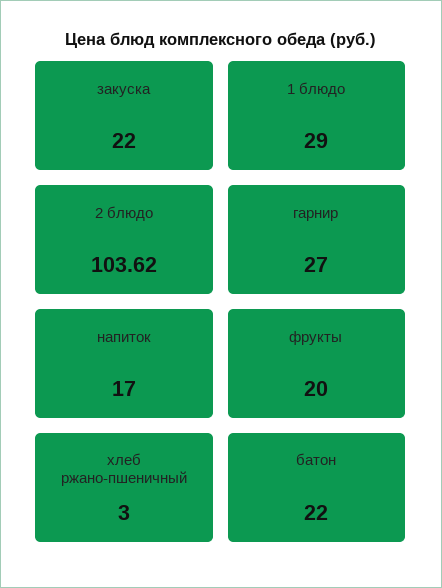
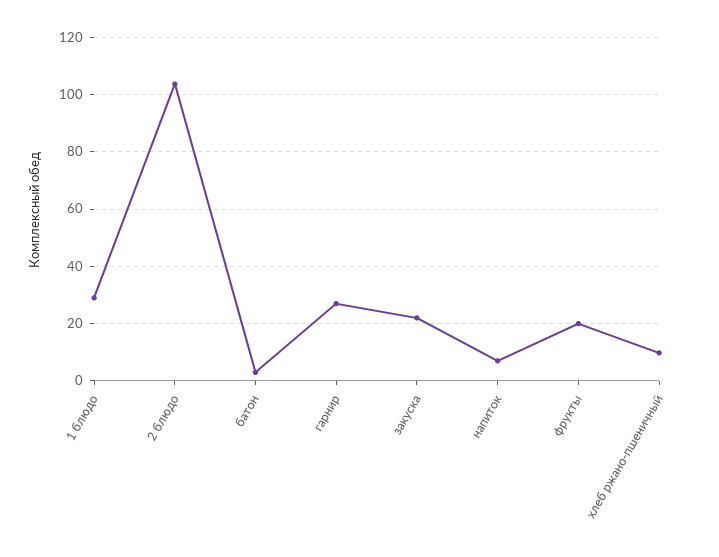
напиток: 17 -> 7.5
хлеб ржано-пшеничный: 3 -> 10
батон: 22 -> 2.5

